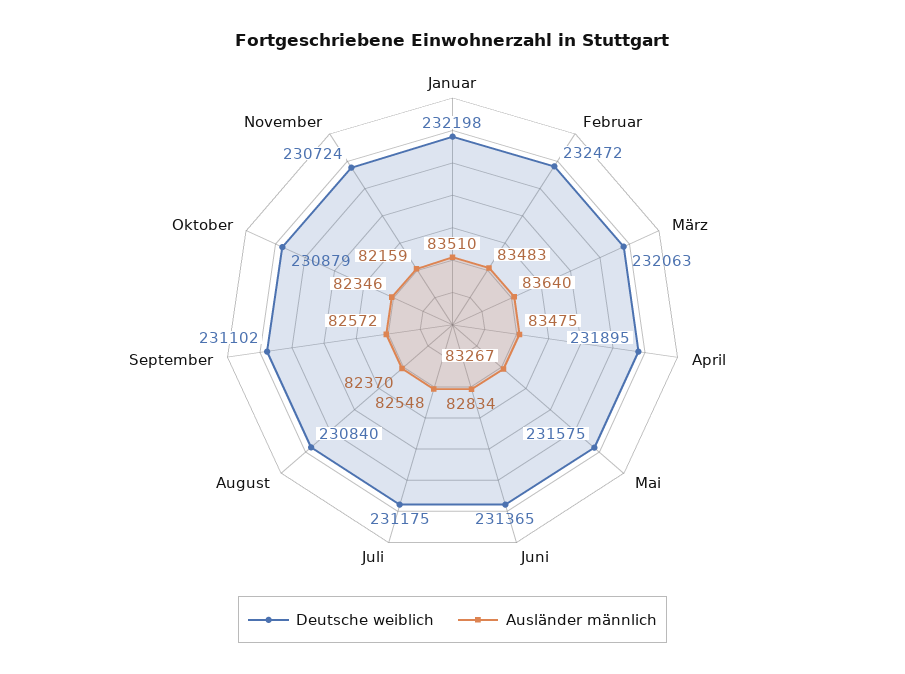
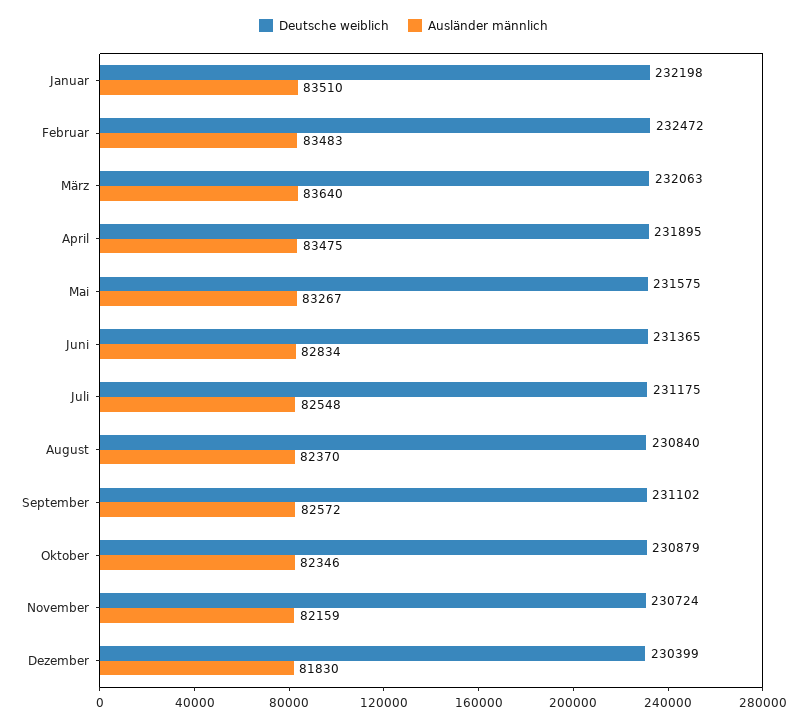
Deutsche weiblich, Dezember: none -> 230399
Ausländer männlich, Dezember: none -> 81830

